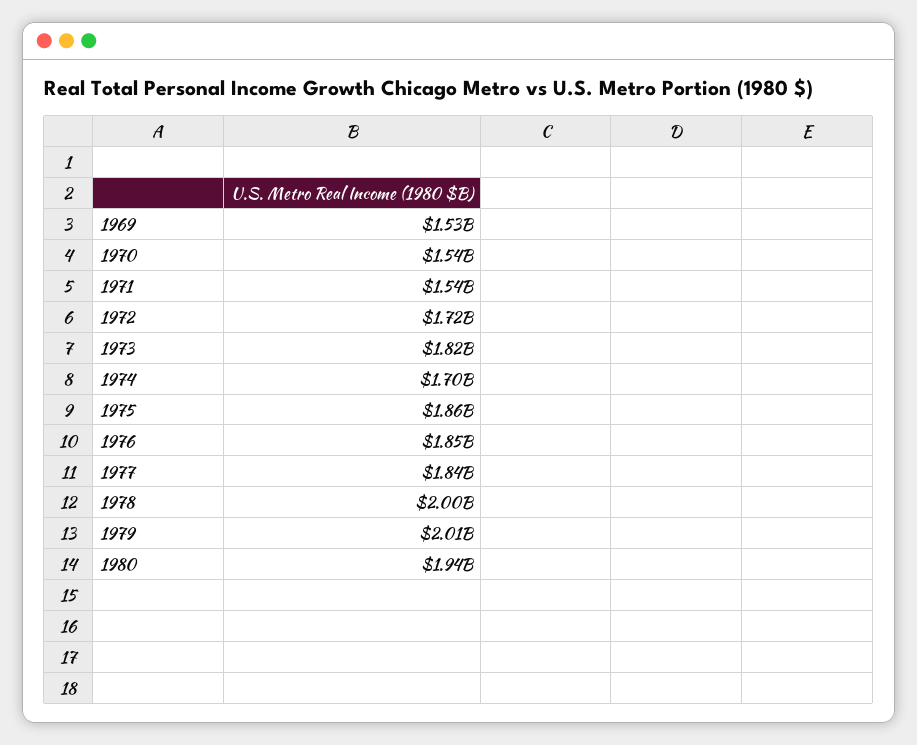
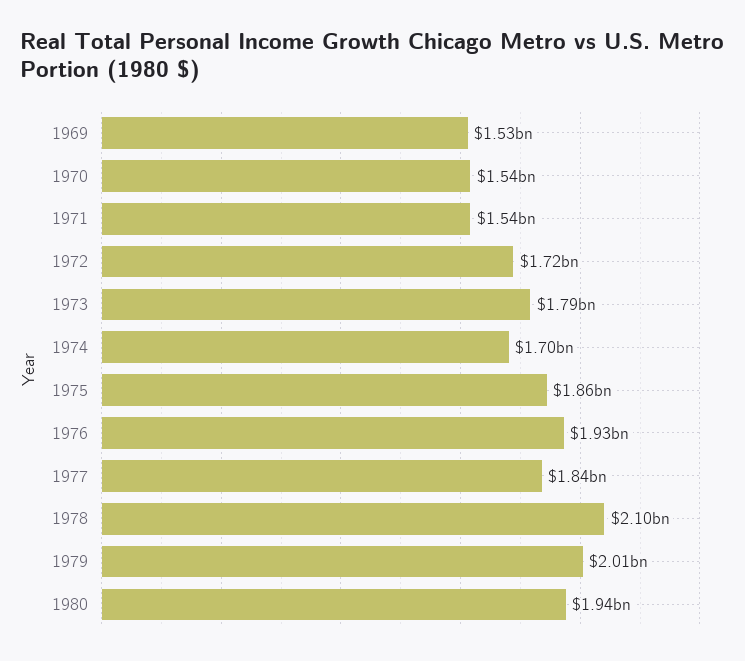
1973: 1820000000 -> 1790000000
1976: 1850000000 -> 1930000000
1978: 2000000000 -> 2100000000

